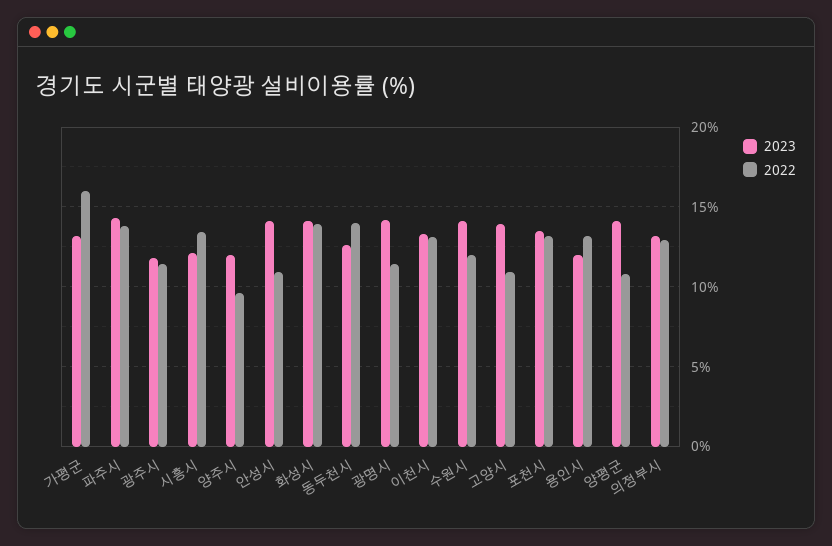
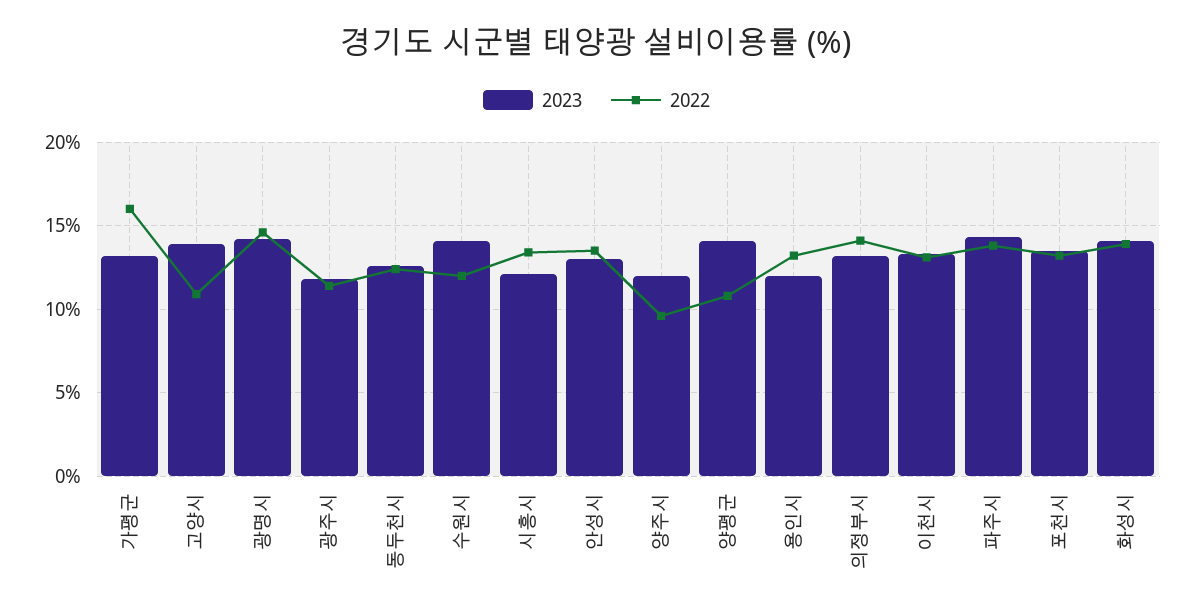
2023, 안성시: 14 -> 13
2022, 안성시: 11 -> 13.5
2022, 동두천시: 14 -> 12.5
2022, 광명시: 11.5 -> 14.5
2022, 의정부시: 13 -> 14

